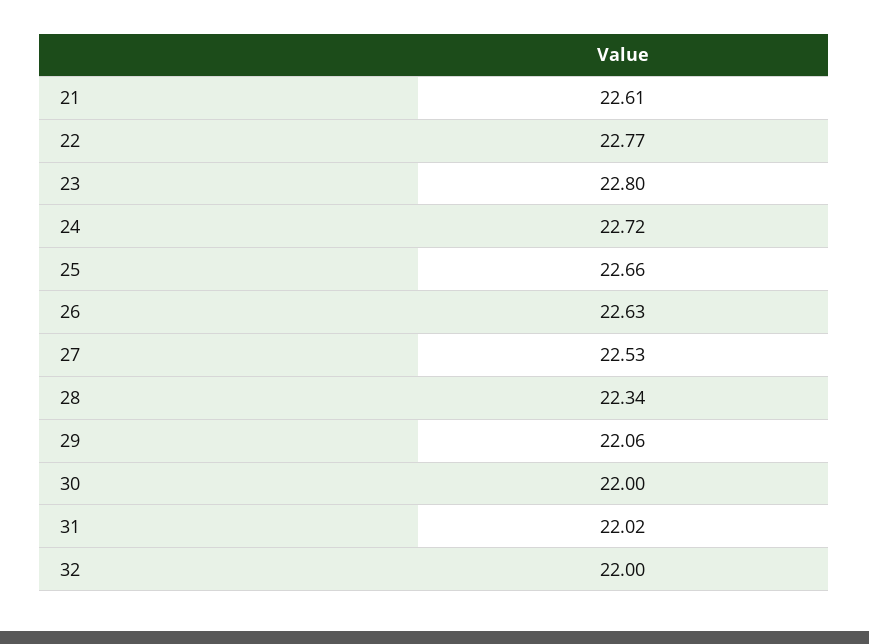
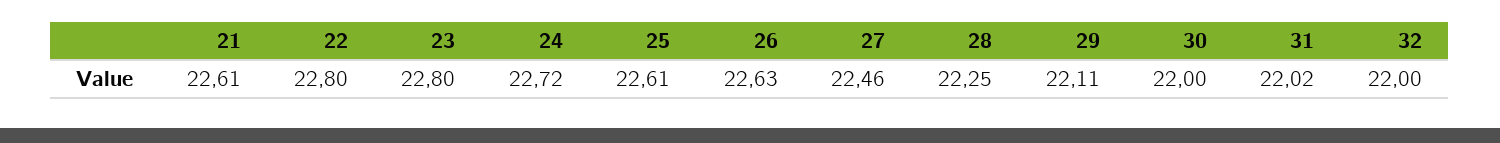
22: 22.77 -> 22.8
25: 22.66 -> 22.61
27: 22.53 -> 22.46
28: 22.34 -> 22.25
29: 22.06 -> 22.11

